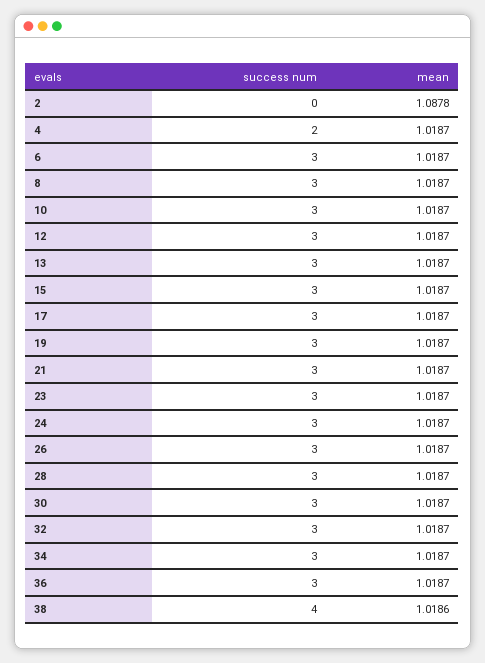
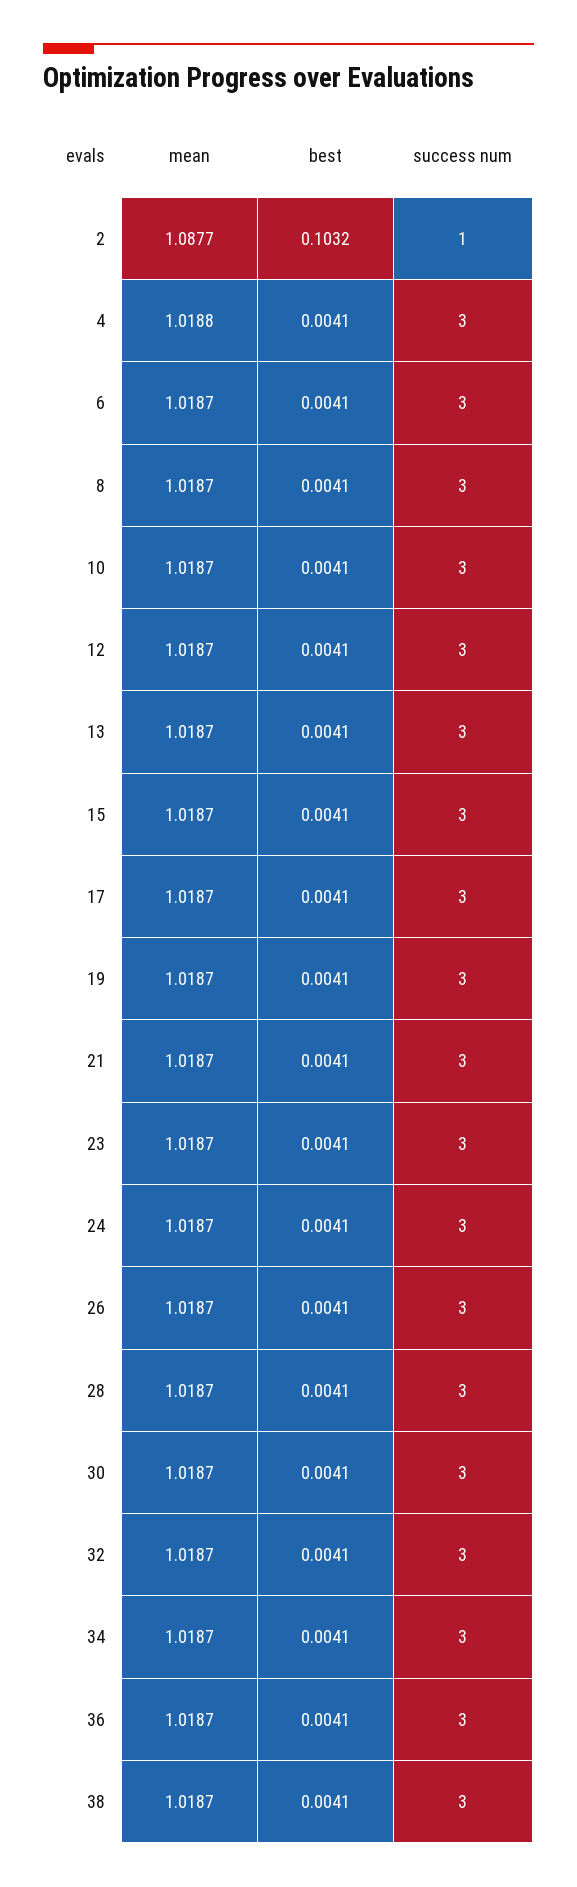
success num, 2: 0 -> 1
mean, 2: 1.0878 -> 1.0877
success num, 4: 2 -> 3
mean, 4: 1.0187 -> 1.0188
success num, 38: 4 -> 3
mean, 38: 1.0186 -> 1.0187
best, 2: none -> 0.1032
best, 4: none -> 0.0041
best, 6: none -> 0.0041
best, 8: none -> 0.0041
best, 10: none -> 0.0041
best, 12: none -> 0.0041
best, 13: none -> 0.0041
best, 15: none -> 0.0041
best, 17: none -> 0.0041
best, 19: none -> 0.0041
best, 21: none -> 0.0041
best, 23: none -> 0.0041
best, 24: none -> 0.0041
best, 26: none -> 0.0041
best, 28: none -> 0.0041
best, 30: none -> 0.0041
best, 32: none -> 0.0041
best, 34: none -> 0.0041
best, 36: none -> 0.0041
best, 38: none -> 0.0041

